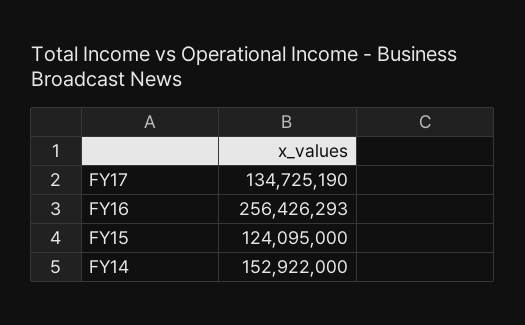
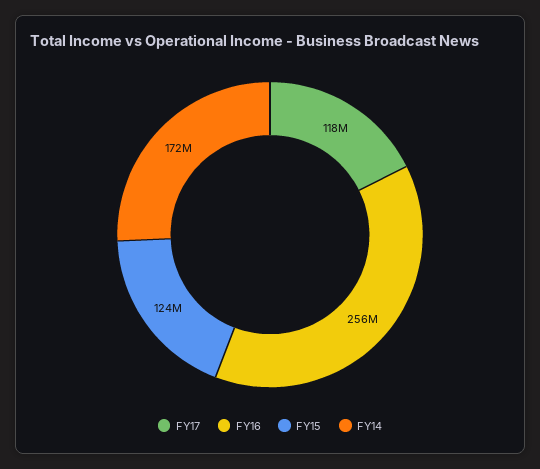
FY17: 134725190 -> 118000000
FY14: 152922000 -> 172000000

